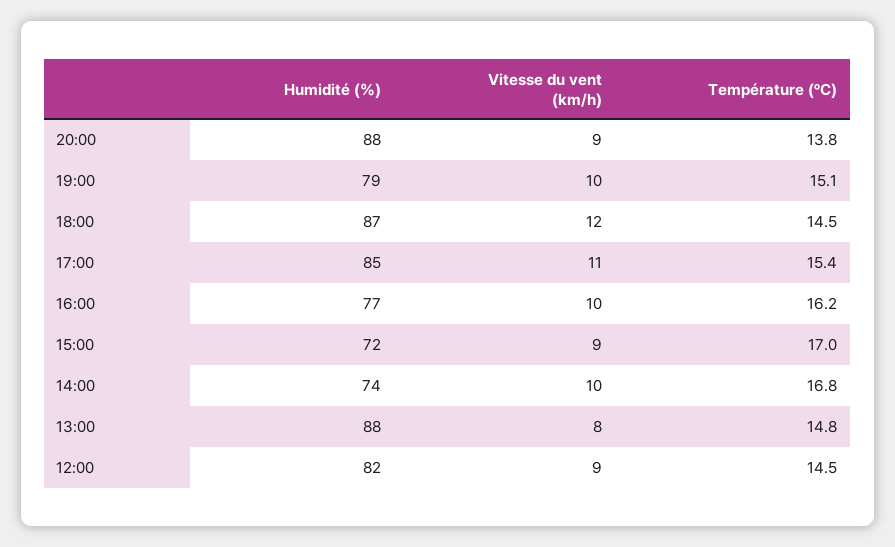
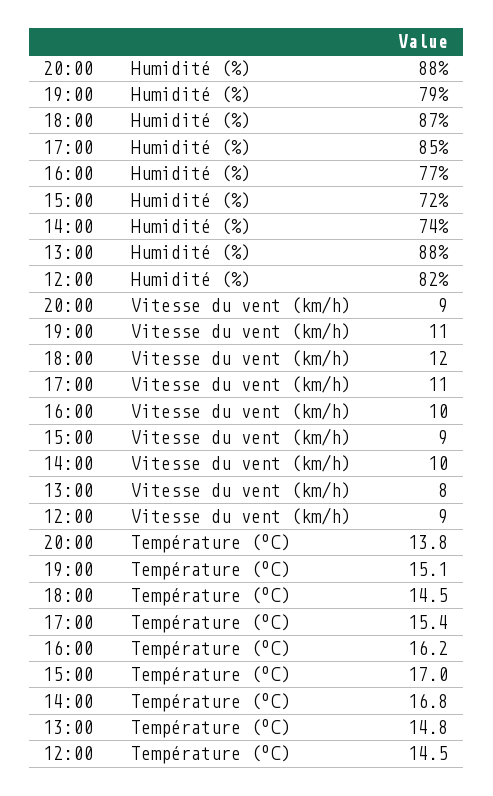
Vitesse du vent (km/h), 19:00: 10 -> 11

